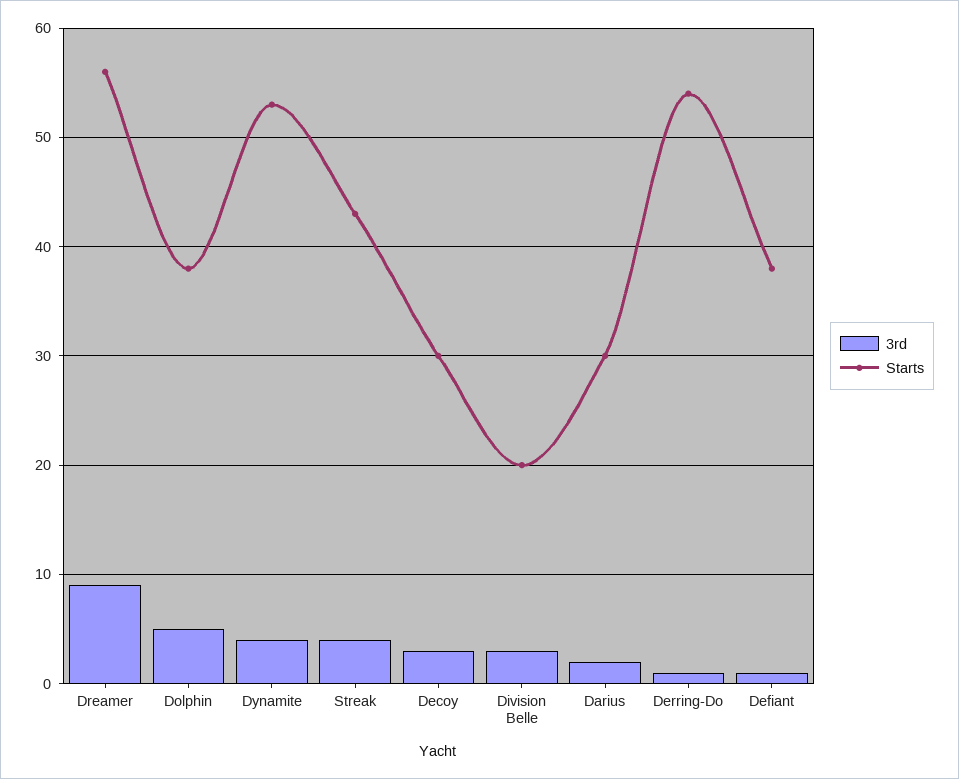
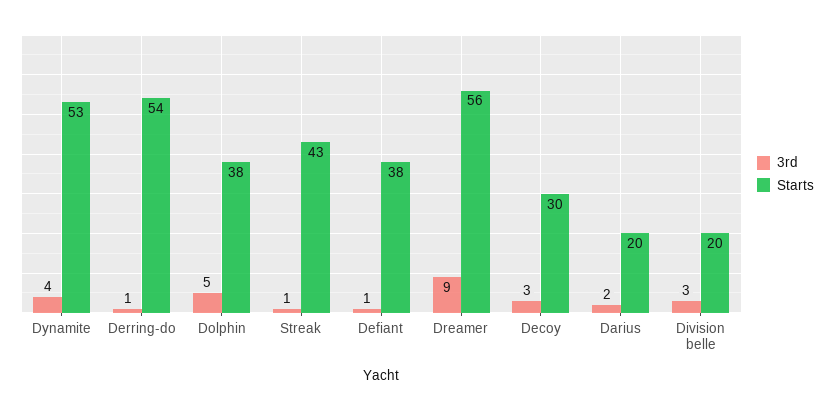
3rd, Streak: 4 -> 1
Starts, Darius: 30 -> 20

